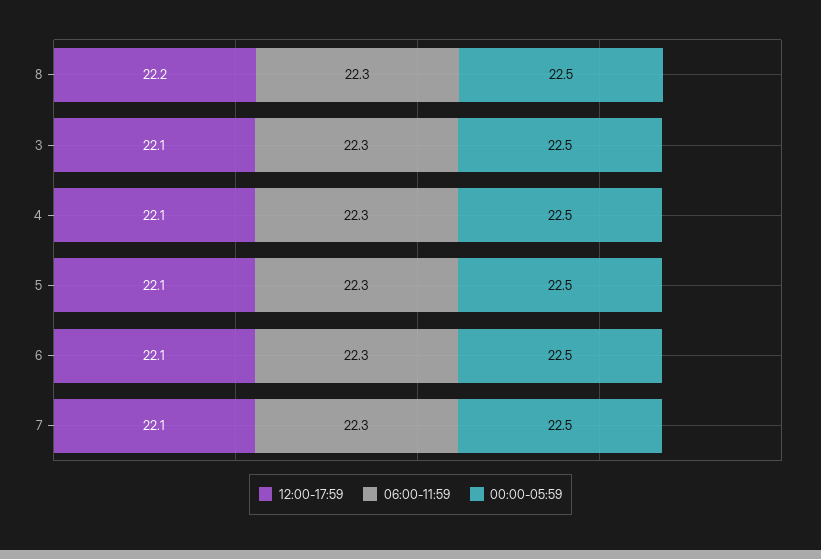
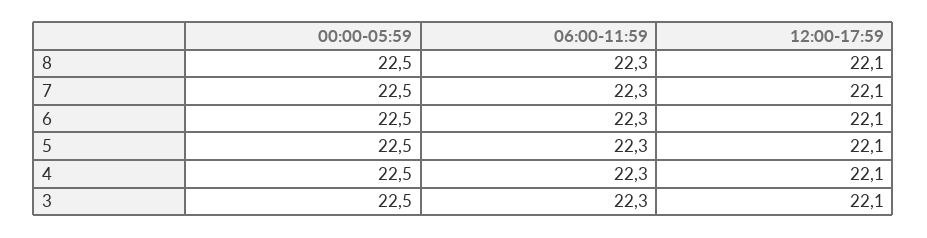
12:00-17:59, 8: 22.2 -> 22.1

